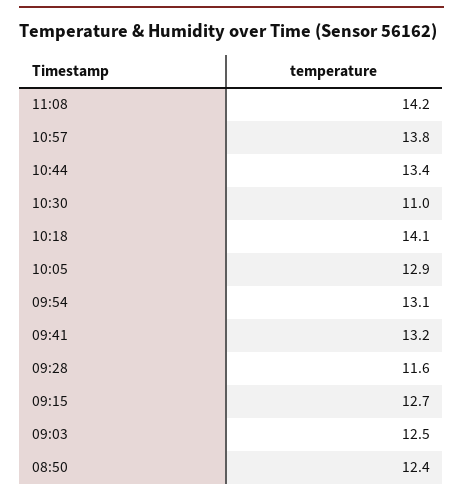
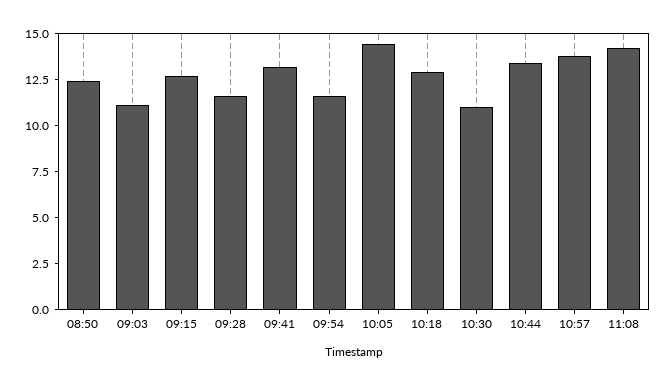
10:18: 14.1 -> 13
10:05: 12.9 -> 14.5
09:54: 13.1 -> 11.5
09:03: 12.5 -> 11

